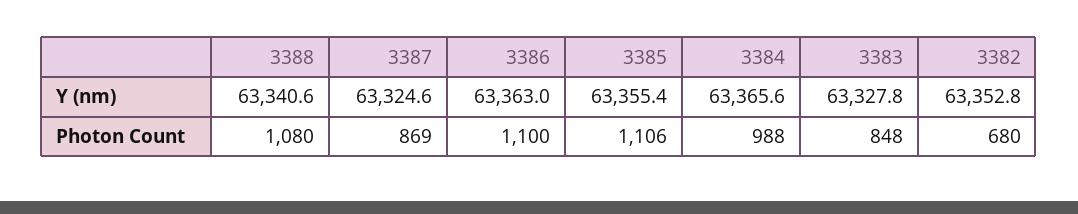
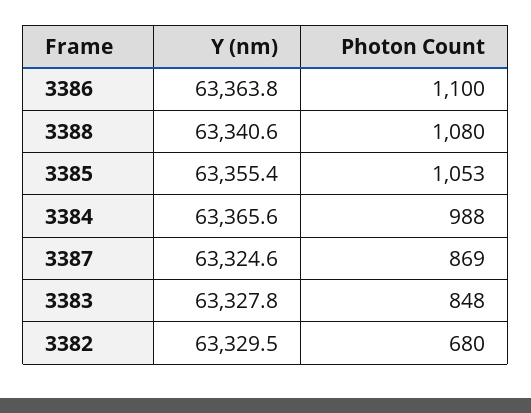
3386, Y (nm): 63363 -> 63363.8
3382, Y (nm): 63352.8 -> 63329.5
3385, Photon Count: 1106 -> 1053

